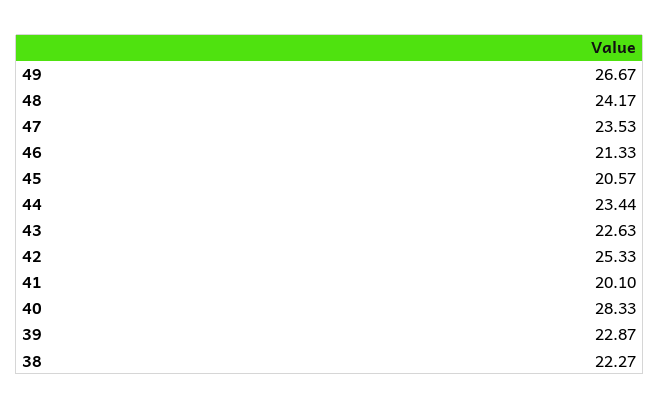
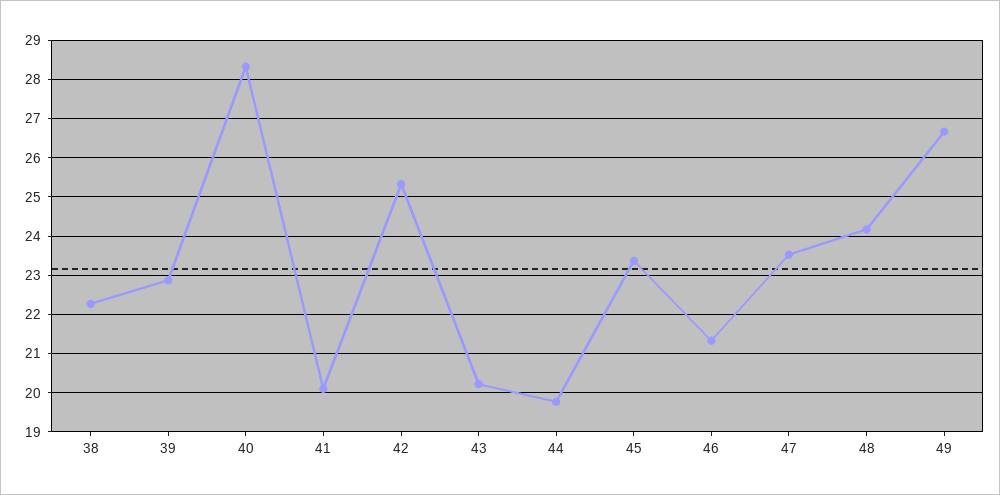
45: 20.57 -> 23.4
44: 23.44 -> 19.8
43: 22.63 -> 20.2

